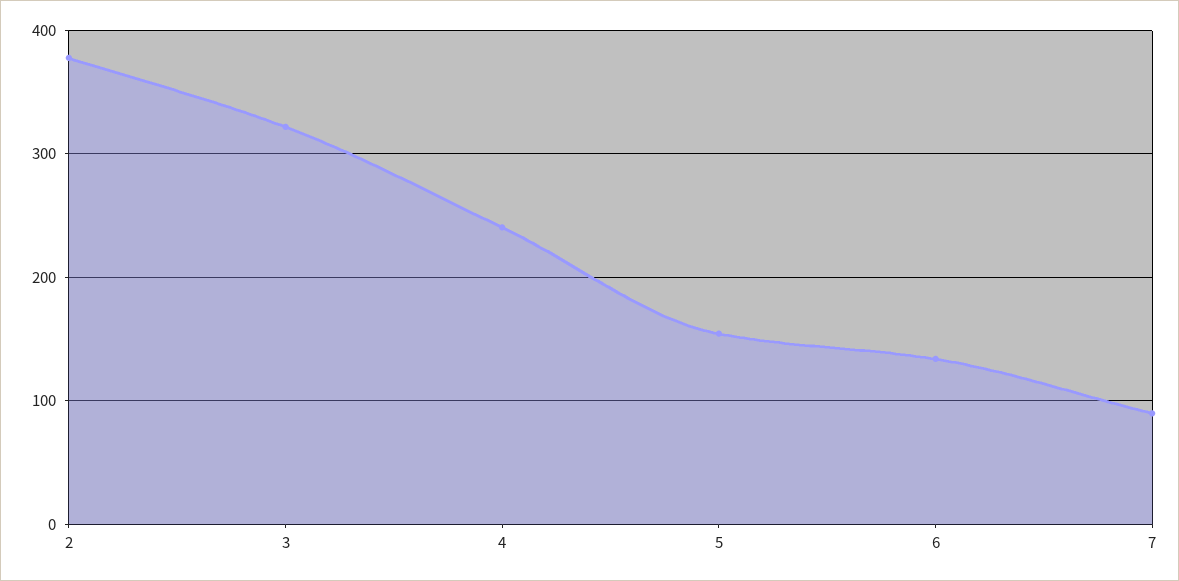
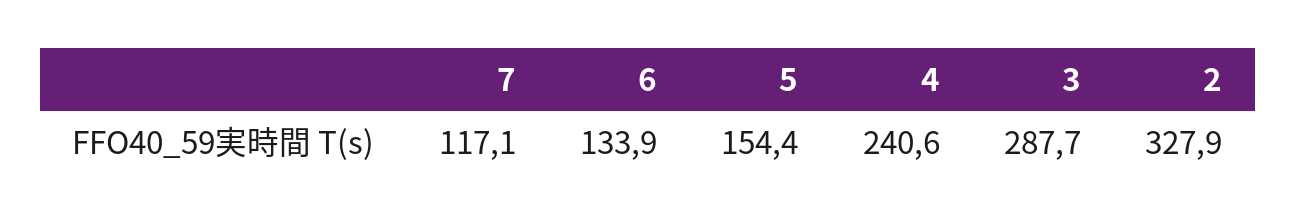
2: 380 -> 327.9
3: 320 -> 287.7
7: 90 -> 117.1

